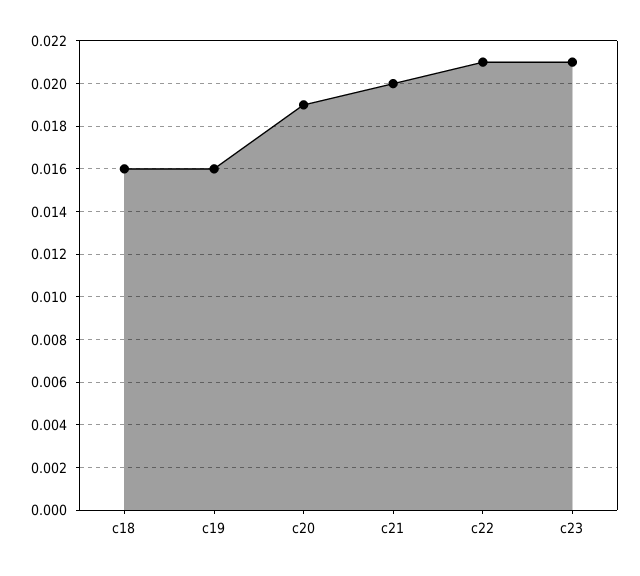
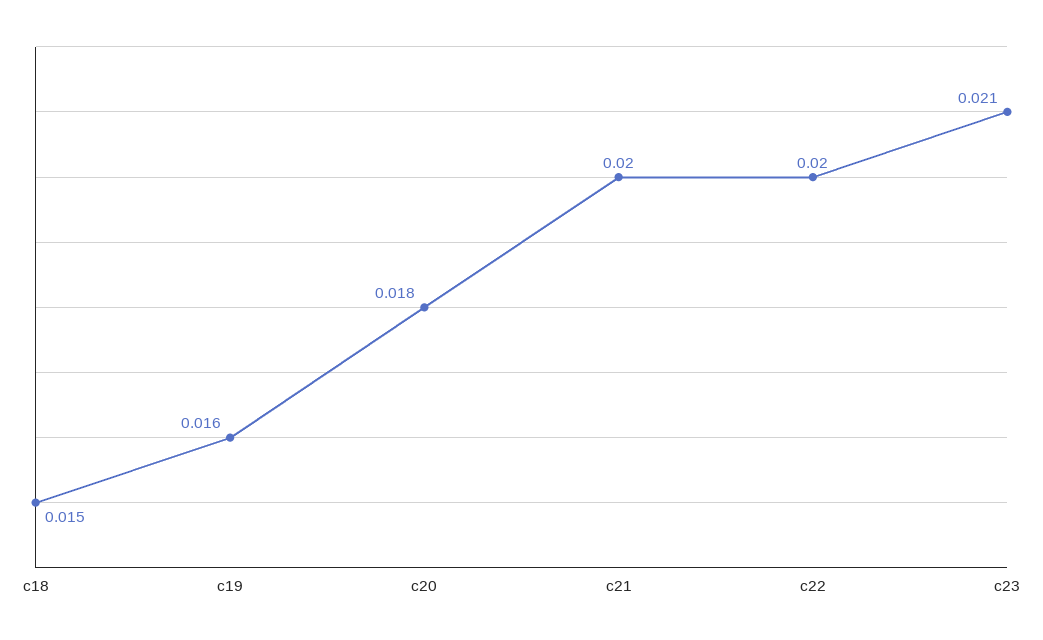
c18: 0.016 -> 0.015
c20: 0.019 -> 0.018
c22: 0.021 -> 0.02

